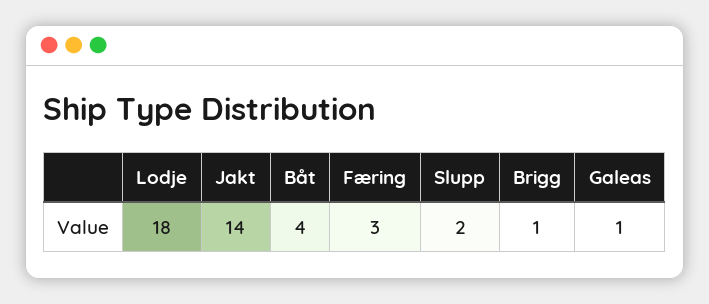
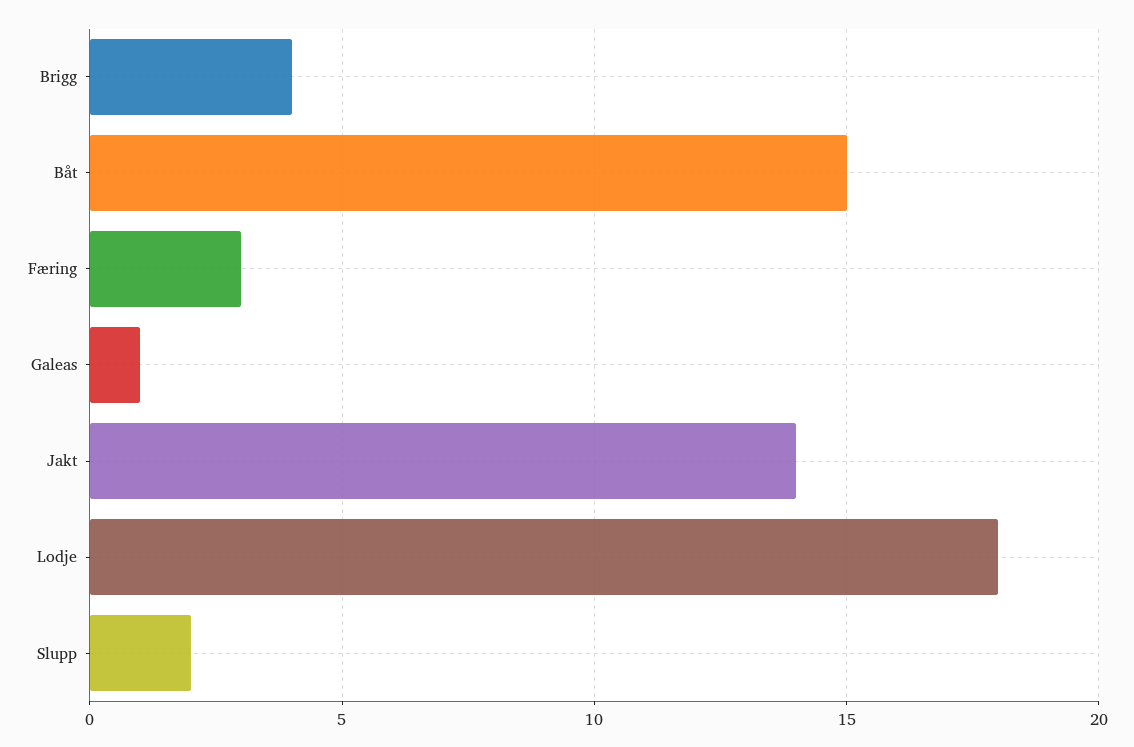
Båt: 4 -> 15
Brigg: 1 -> 4

